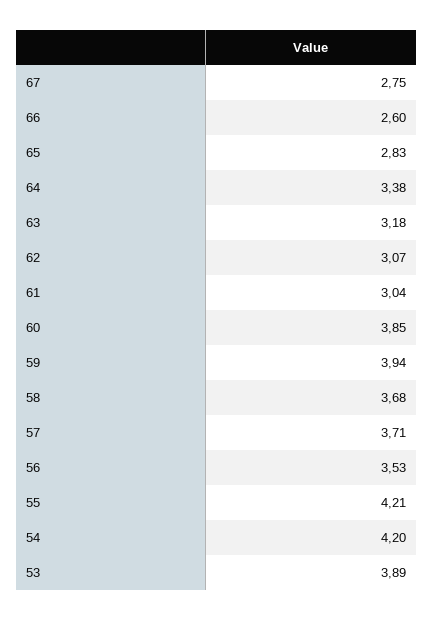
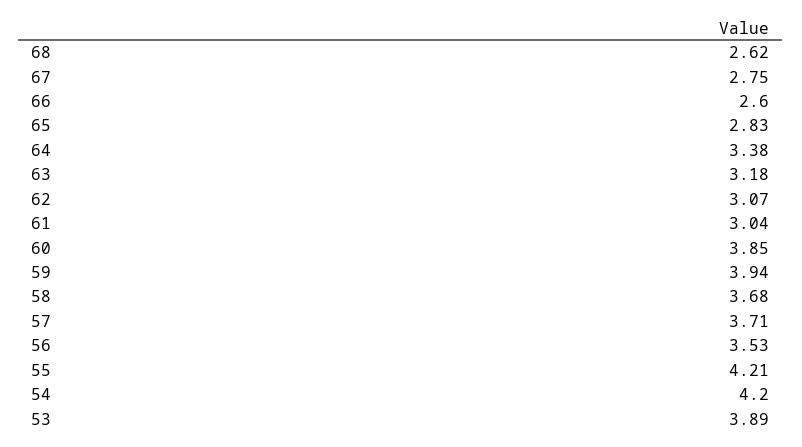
68: none -> 2.62

